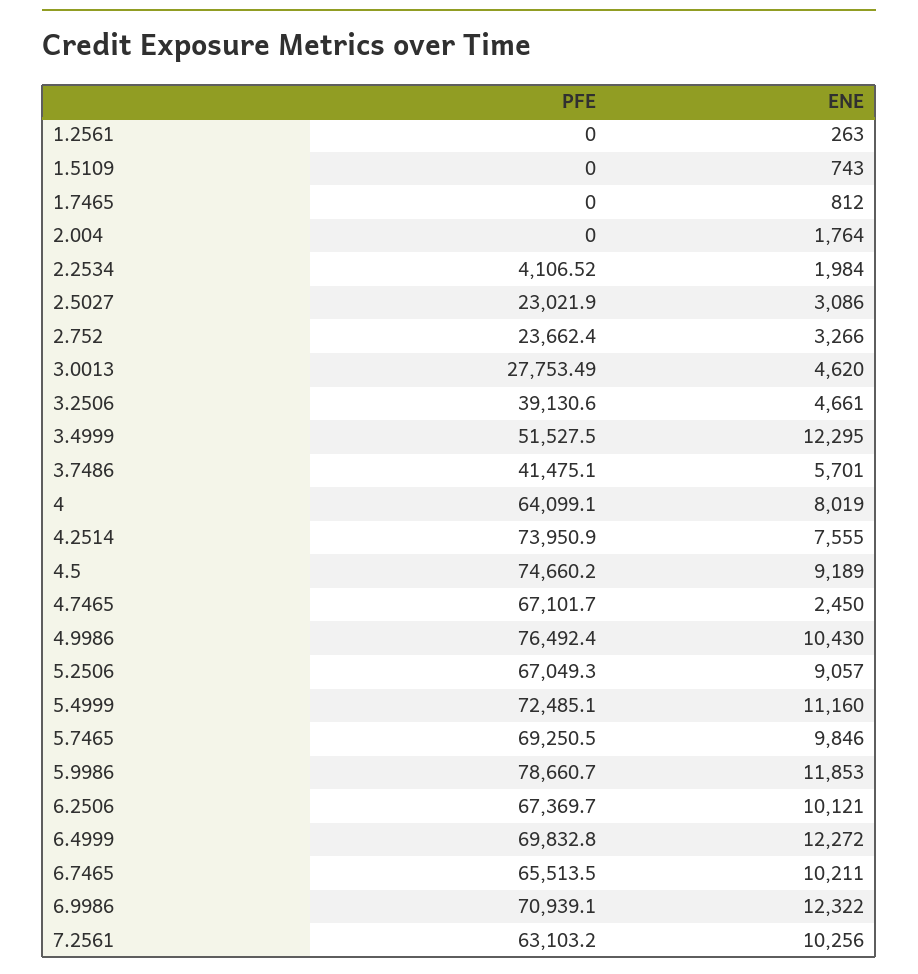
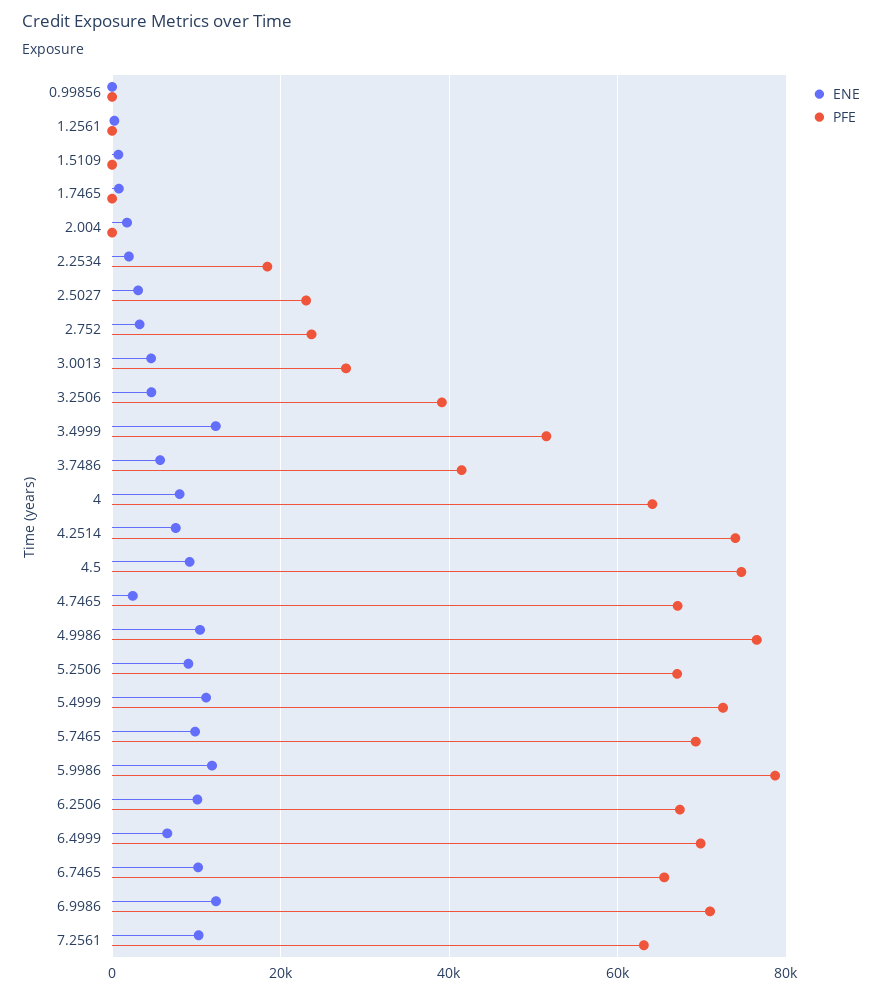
PFE, 2.2534: 4106.52 -> 18000
ENE, 6.4999: 12272 -> 6000
ENE, 0.99856: none -> 0
PFE, 0.99856: none -> 0

